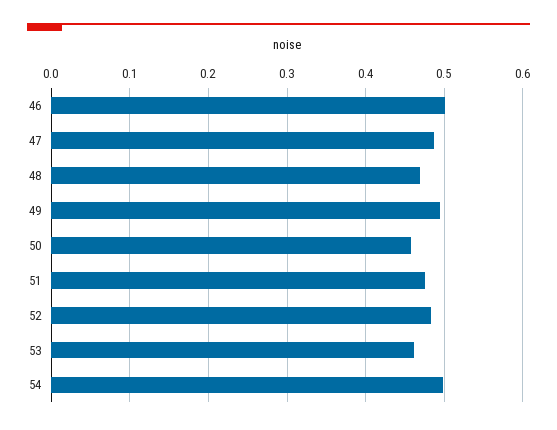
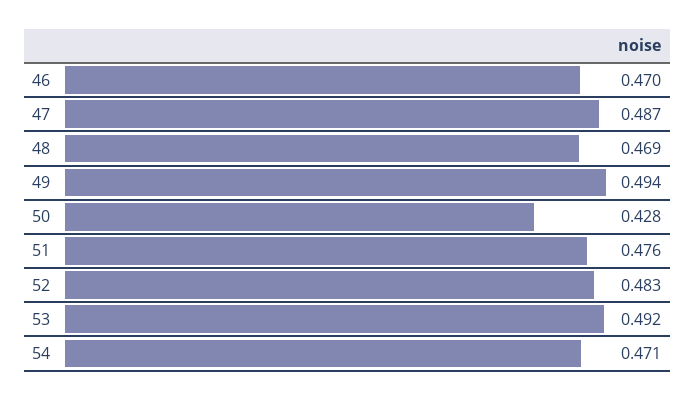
46: 0.5 -> 0.47
50: 0.46 -> 0.428
53: 0.46 -> 0.492
54: 0.5 -> 0.471

